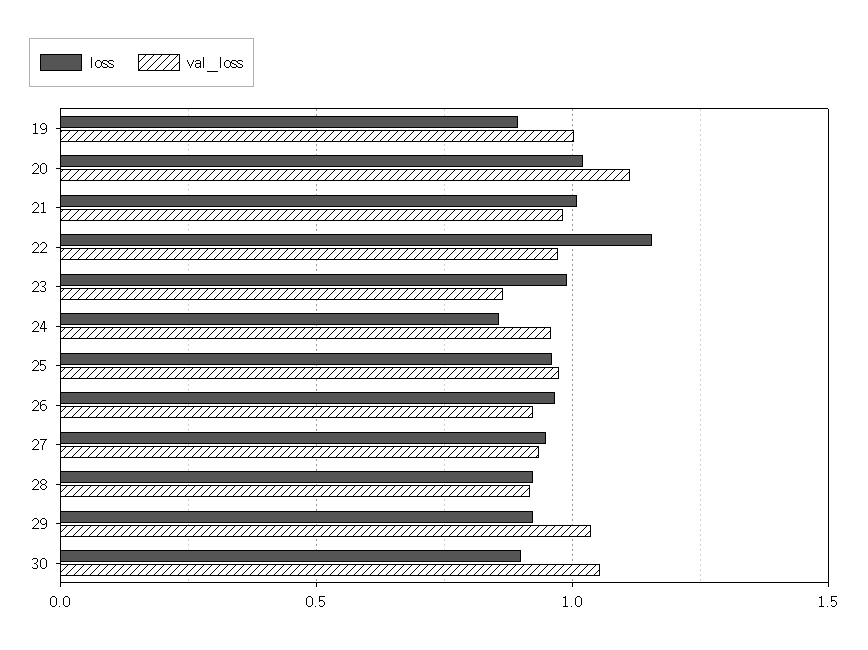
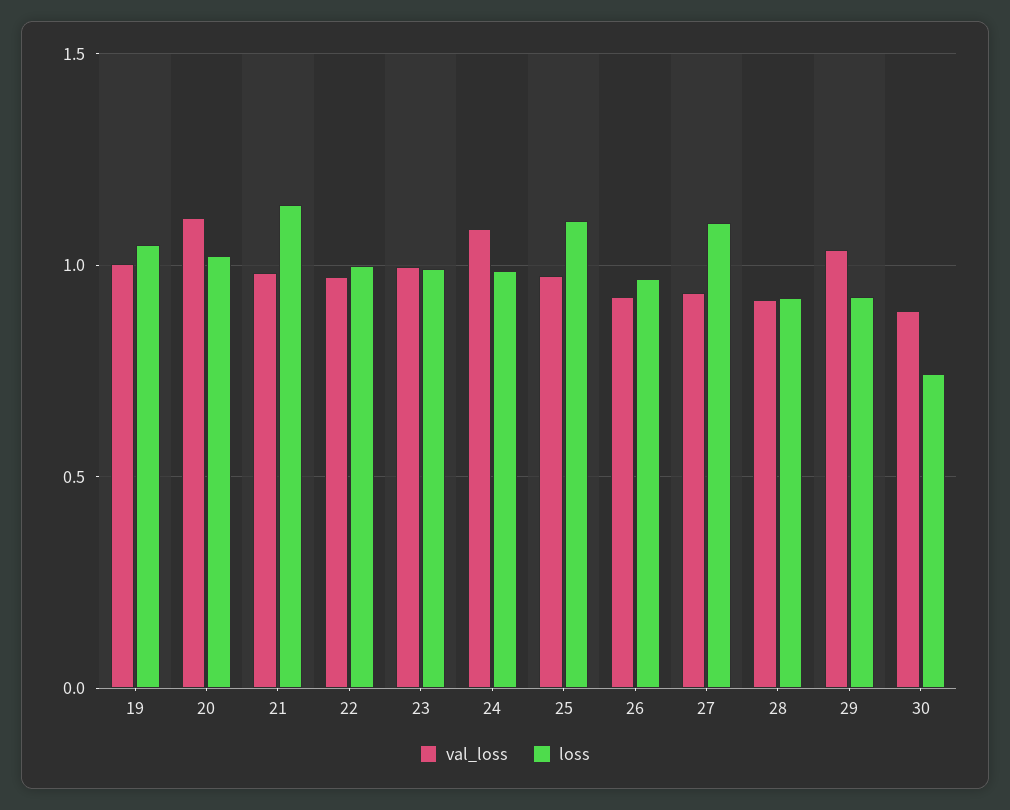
loss, 19: 0.9 -> 1.05
loss, 21: 1 -> 1.15
loss, 22: 1.15 -> 1
val_loss, 23: 0.85 -> 1
loss, 24: 0.85 -> 1
val_loss, 24: 0.95 -> 1.1
loss, 25: 0.95 -> 1.1
loss, 27: 0.95 -> 1.1
loss, 30: 0.9 -> 0.75
val_loss, 30: 1.05 -> 0.9

